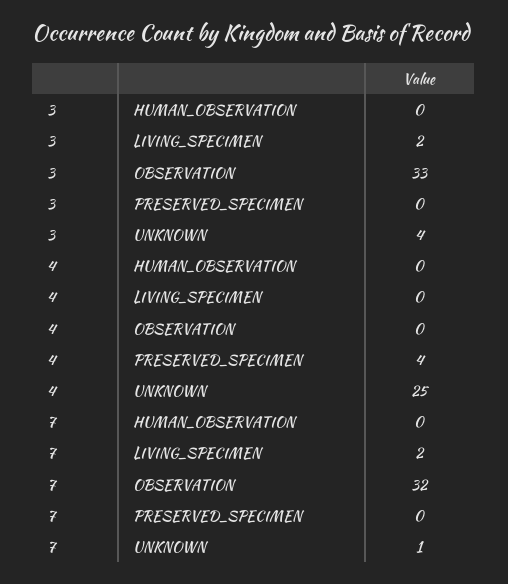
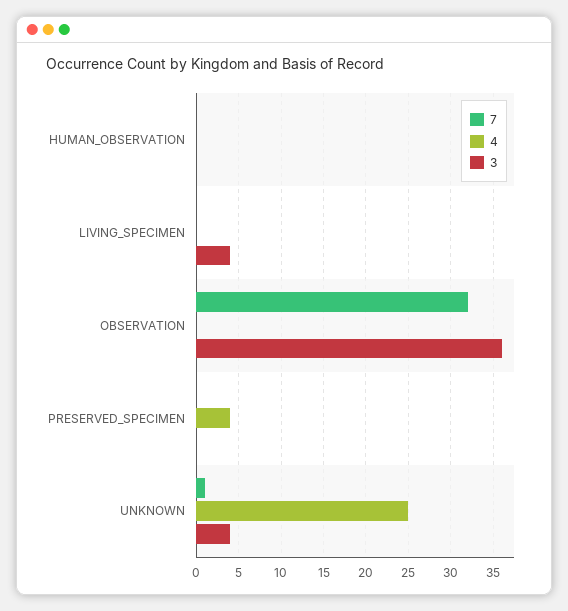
3, LIVING_SPECIMEN: 2 -> 4
3, OBSERVATION: 33 -> 36
7, LIVING_SPECIMEN: 2 -> 0

